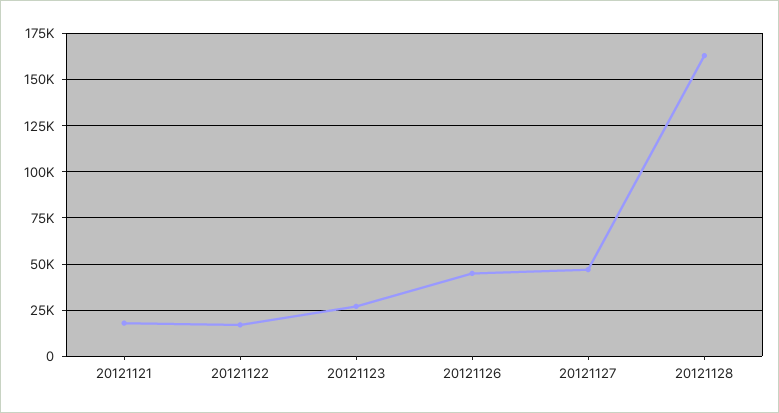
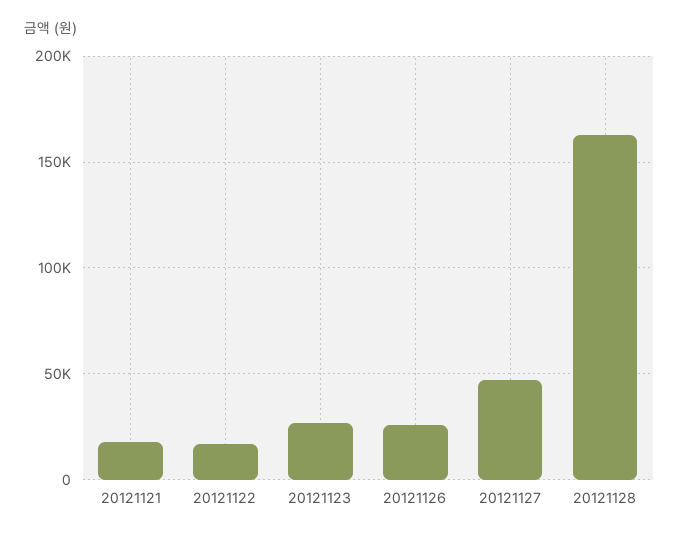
20121126: 45000 -> 25000

